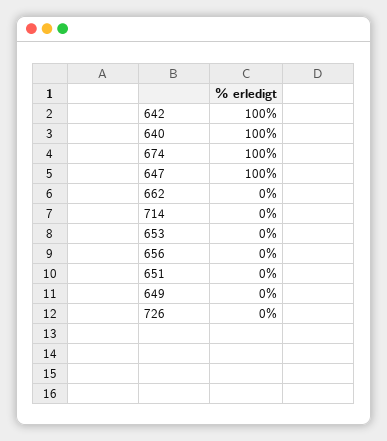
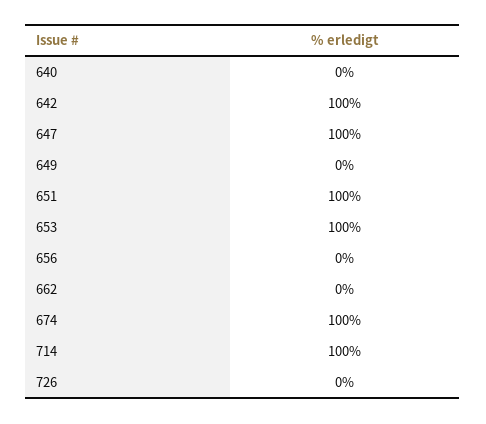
640: 100 -> 0
714: 0 -> 100
653: 0 -> 100
651: 0 -> 100

